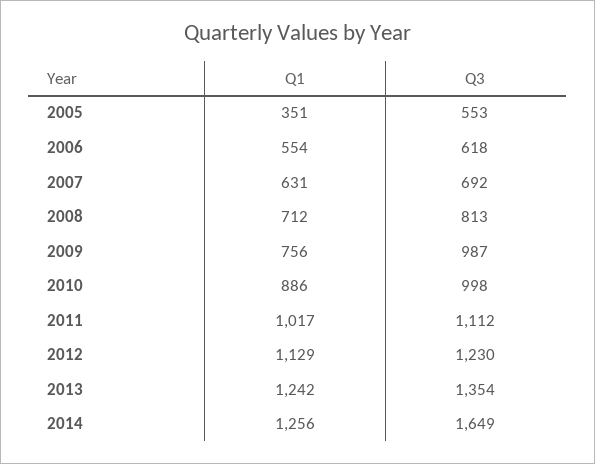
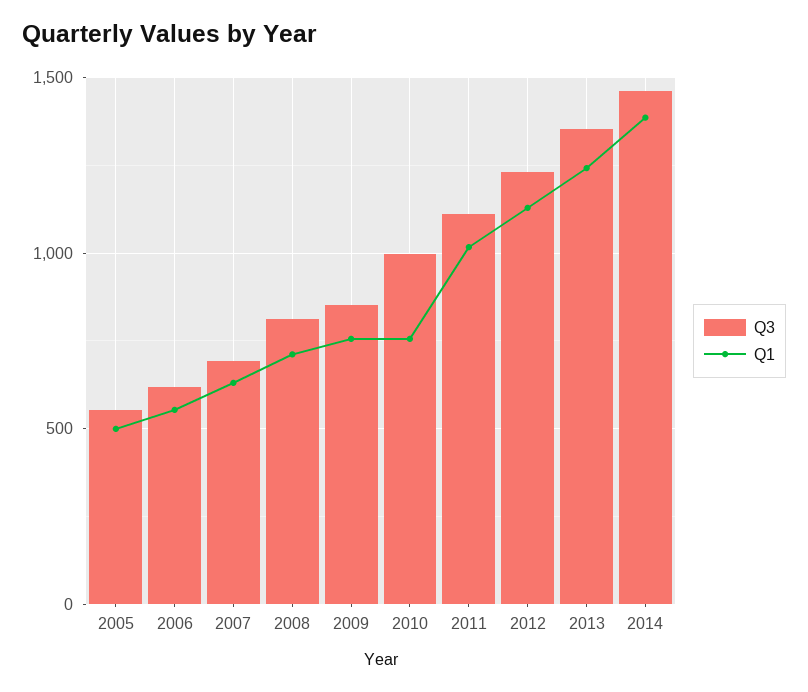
Q1, 2005: 351 -> 500
Q3, 2009: 987 -> 850
Q1, 2010: 886 -> 750
Q1, 2014: 1256 -> 1400
Q3, 2014: 1649 -> 1450

